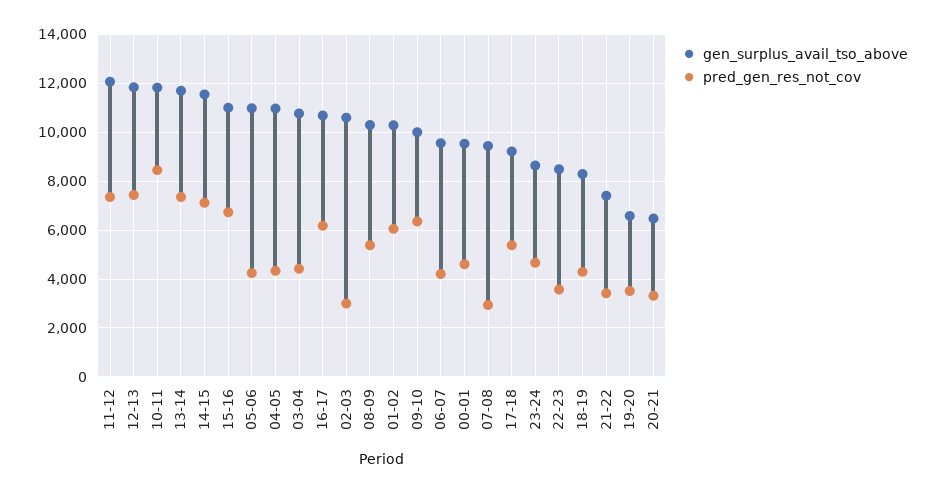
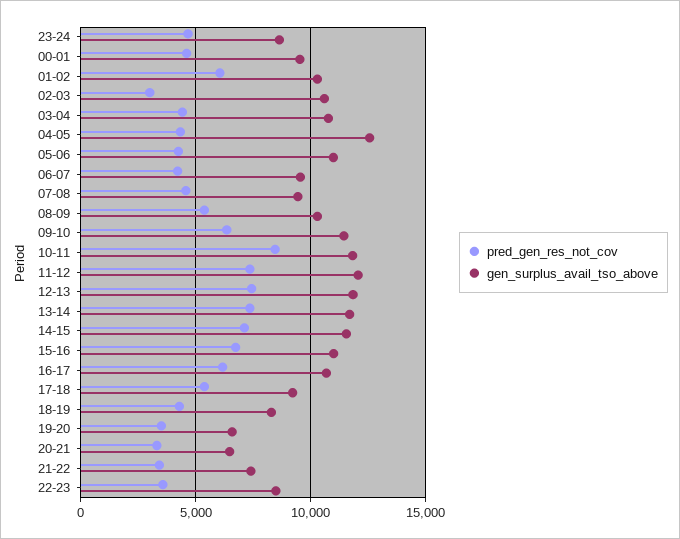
gen_surplus_avail_tso_above, 04-05: 11000 -> 12500
gen_surplus_avail_tso_above, 09-10: 10000 -> 11500
pred_gen_res_not_cov, 07-08: 3000 -> 4500

